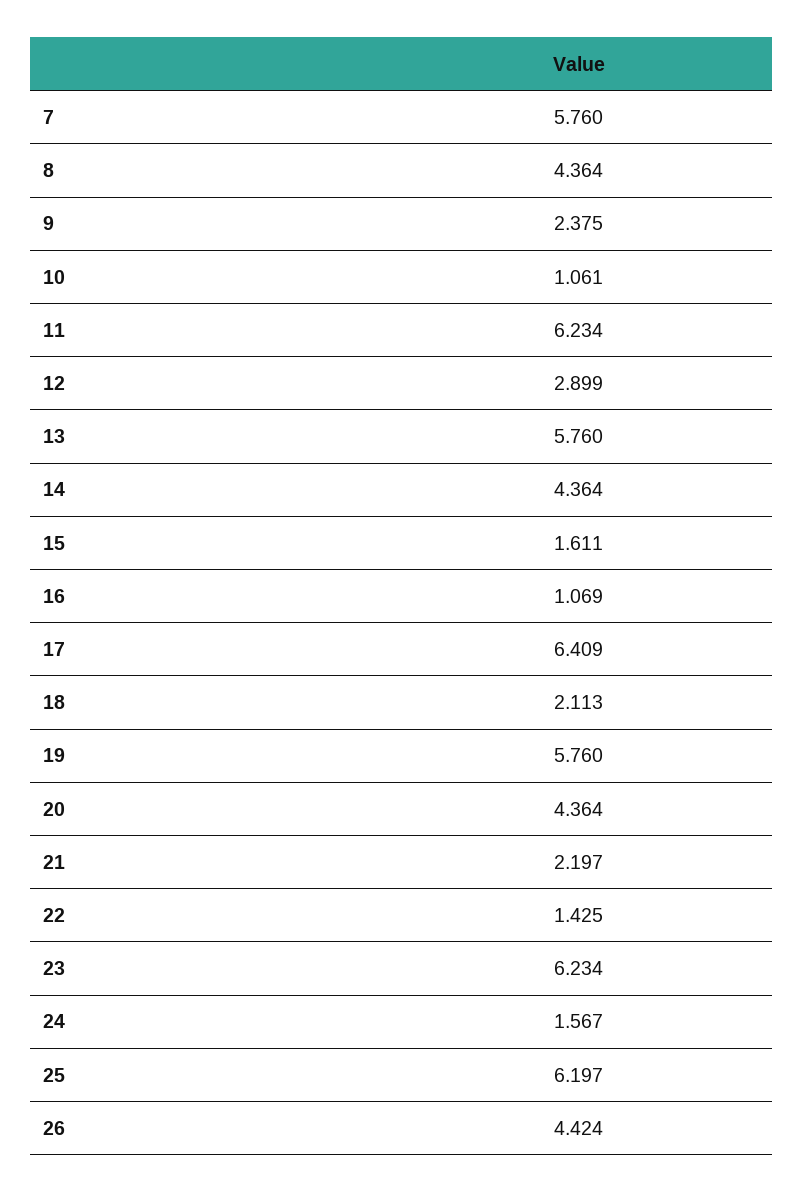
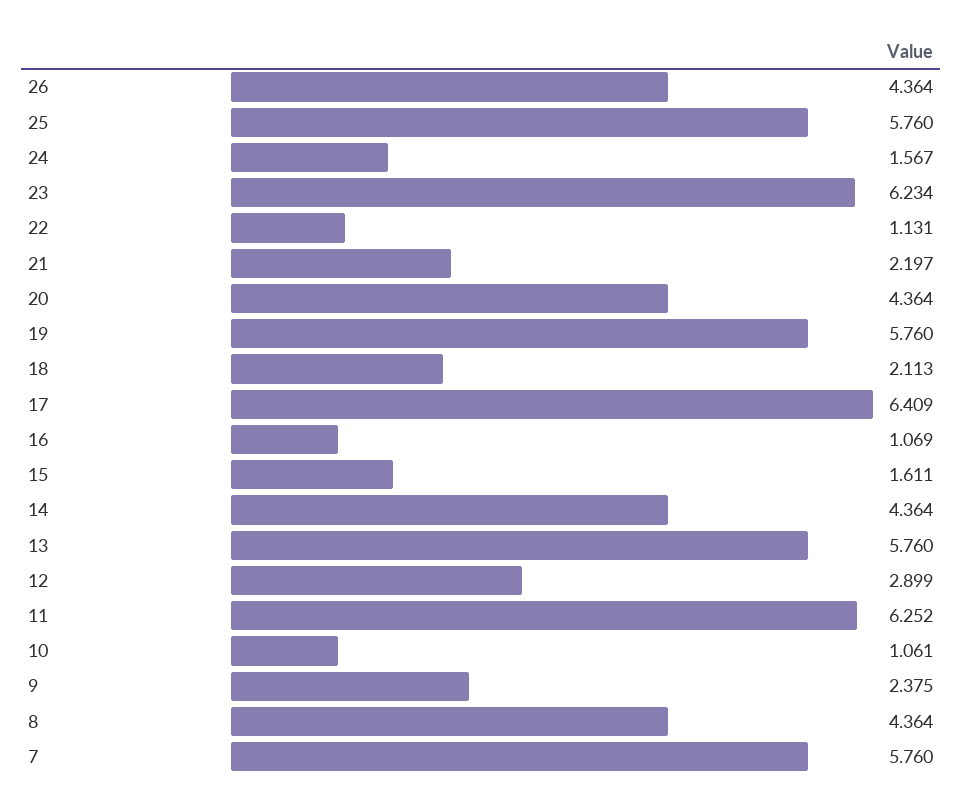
11: 6.234 -> 6.252
22: 1.425 -> 1.131
25: 6.197 -> 5.76
26: 4.424 -> 4.364

